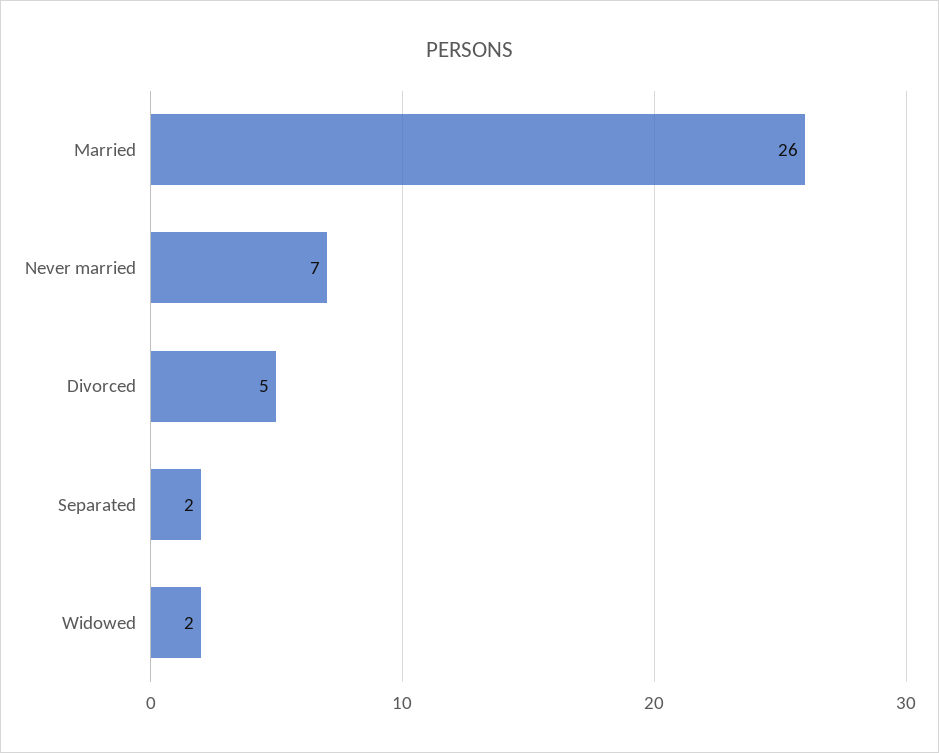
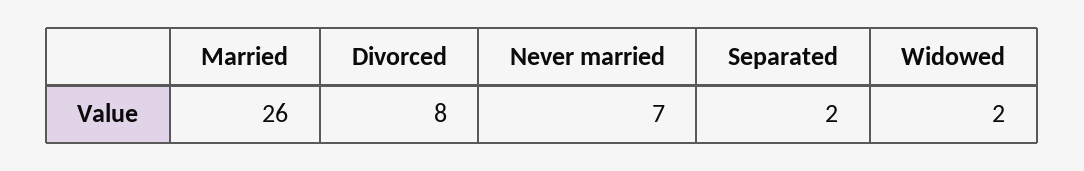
Divorced: 5 -> 8

